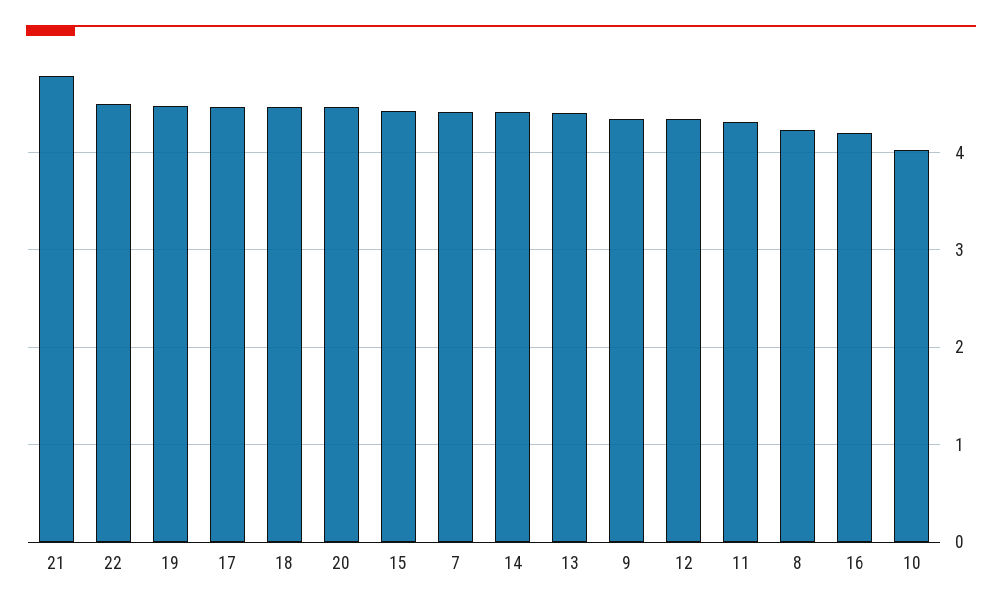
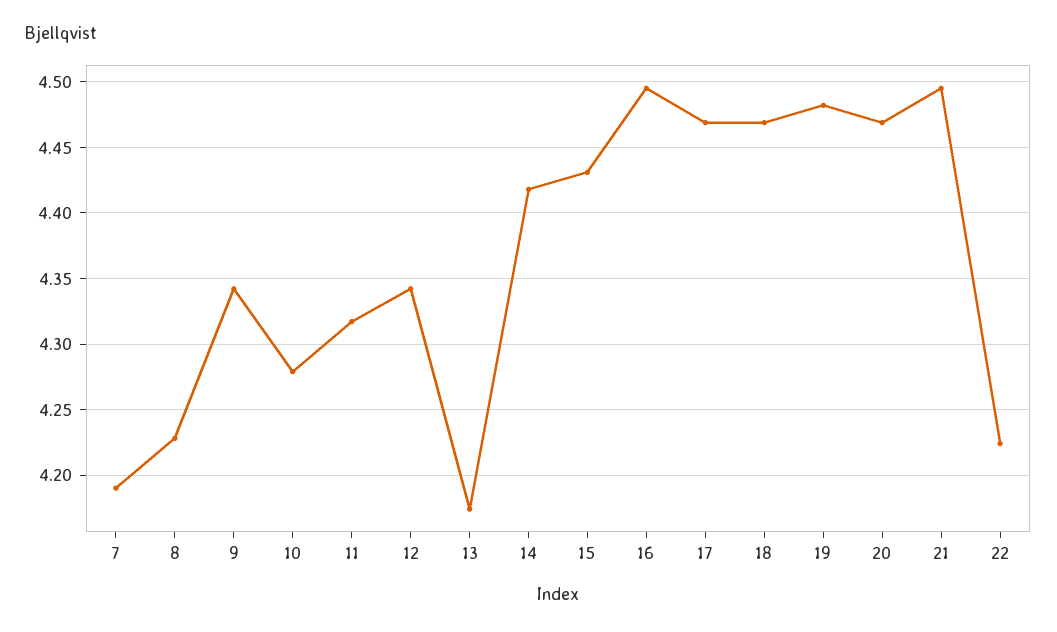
21: 4.8 -> 4.495
22: 4.5 -> 4.225
7: 4.4 -> 4.19
13: 4.4 -> 4.175
16: 4.2 -> 4.495
10: 4 -> 4.28

